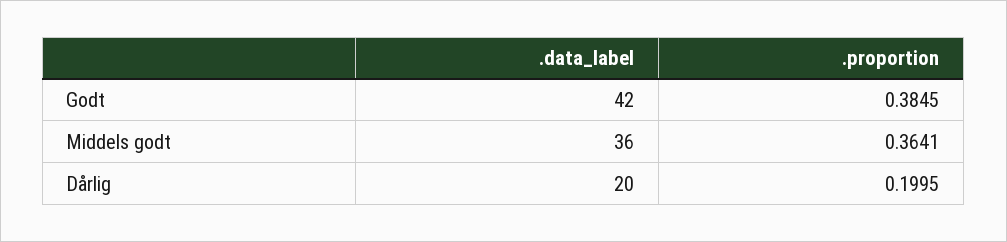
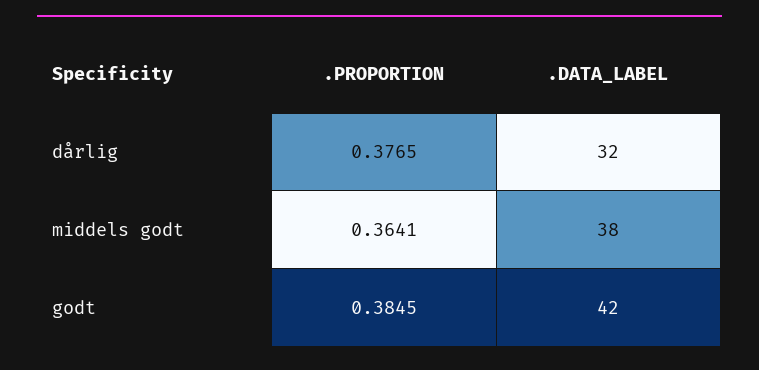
.data_label, Middels godt: 36 -> 38
.data_label, Dårlig: 20 -> 32
.proportion, Dårlig: 0.1995 -> 0.3765

